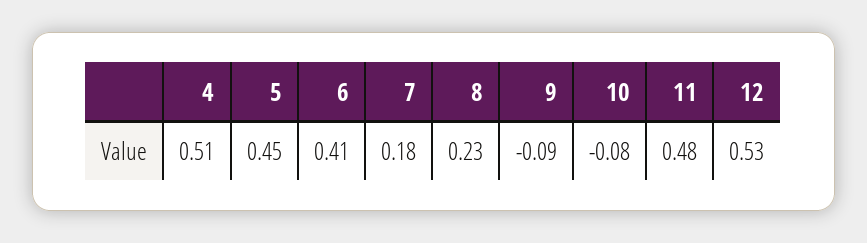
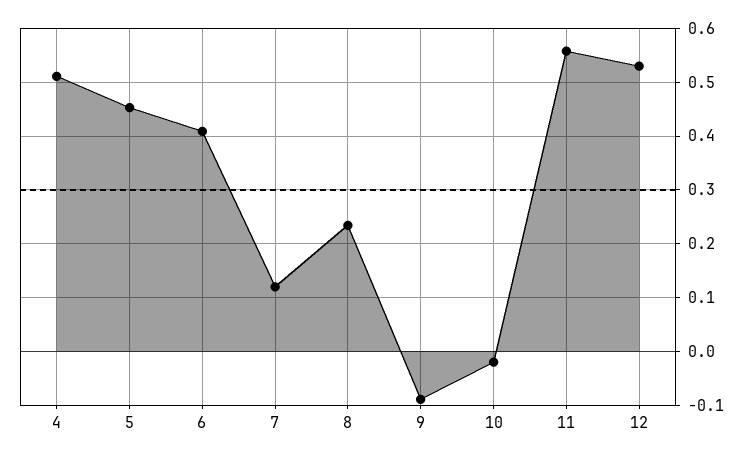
7: 0.18 -> 0.12
10: -0.08 -> -0.02
11: 0.48 -> 0.56

